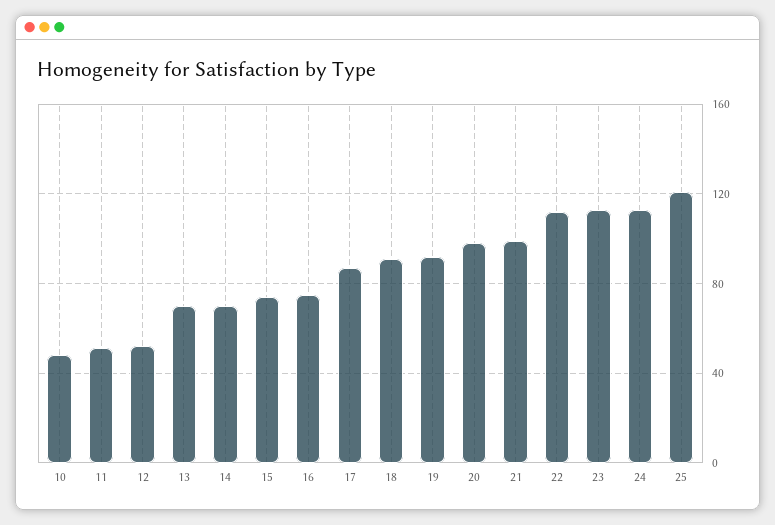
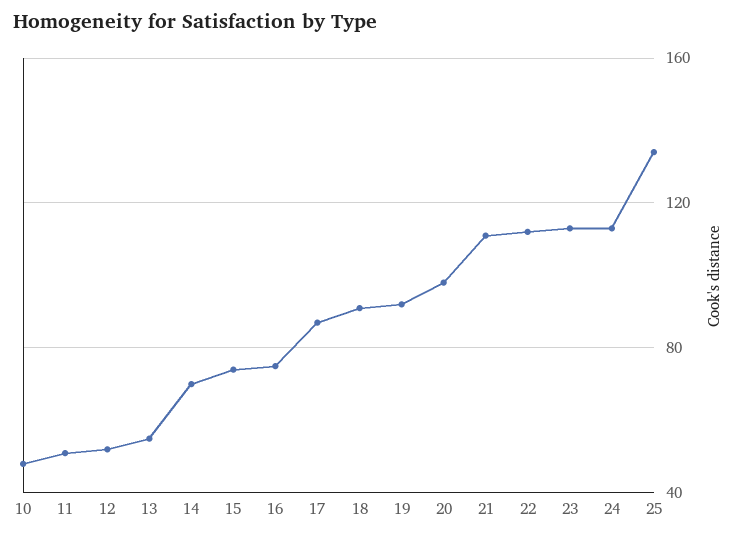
13: 70 -> 55
21: 100 -> 110
25: 120 -> 135

